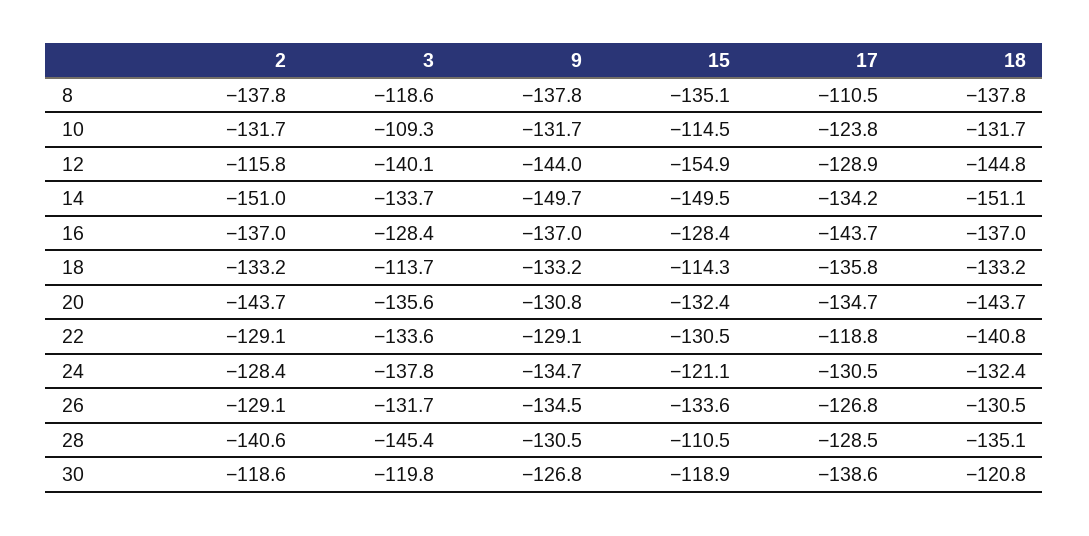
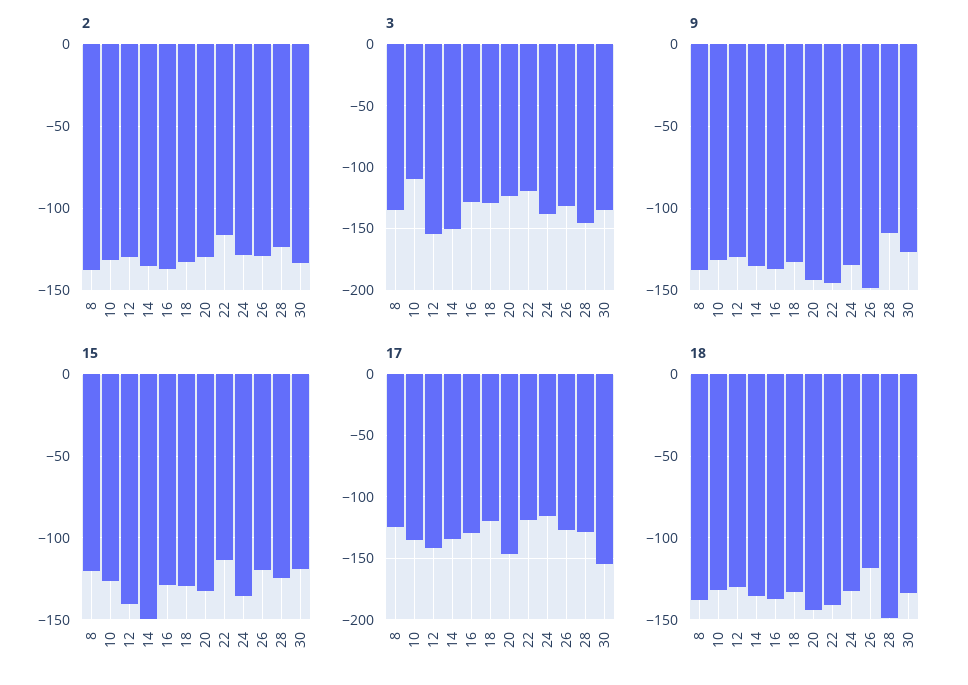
3, 8: -118.6 -> -135
15, 8: -135.1 -> -120
17, 8: -110.5 -> -125
15, 10: -114.5 -> -125
17, 10: -123.8 -> -135
2, 12: -115.8 -> -130
3, 12: -140.1 -> -155
9, 12: -144 -> -130
15, 12: -154.9 -> -140
17, 12: -128.9 -> -140
18, 12: -144.8 -> -130
2, 14: -151 -> -135
3, 14: -133.7 -> -150
9, 14: -149.7 -> -135
18, 14: -151.1 -> -135
17, 16: -143.7 -> -130
3, 18: -113.7 -> -130
15, 18: -114.3 -> -130
17, 18: -135.8 -> -120
2, 20: -143.7 -> -130
3, 20: -135.6 -> -125
9, 20: -130.8 -> -145
17, 20: -134.7 -> -145
2, 22: -129.1 -> -115
3, 22: -133.6 -> -120
9, 22: -129.1 -> -145
15, 22: -130.5 -> -115
15, 24: -121.1 -> -135
17, 24: -130.5 -> -115
9, 26: -134.5 -> -150
15, 26: -133.6 -> -120
18, 26: -130.5 -> -120
2, 28: -140.6 -> -125
9, 28: -130.5 -> -115
15, 28: -110.5 -> -125
18, 28: -135.1 -> -150
2, 30: -118.6 -> -135
3, 30: -119.8 -> -135
17, 30: -138.6 -> -155
18, 30: -120.8 -> -135

